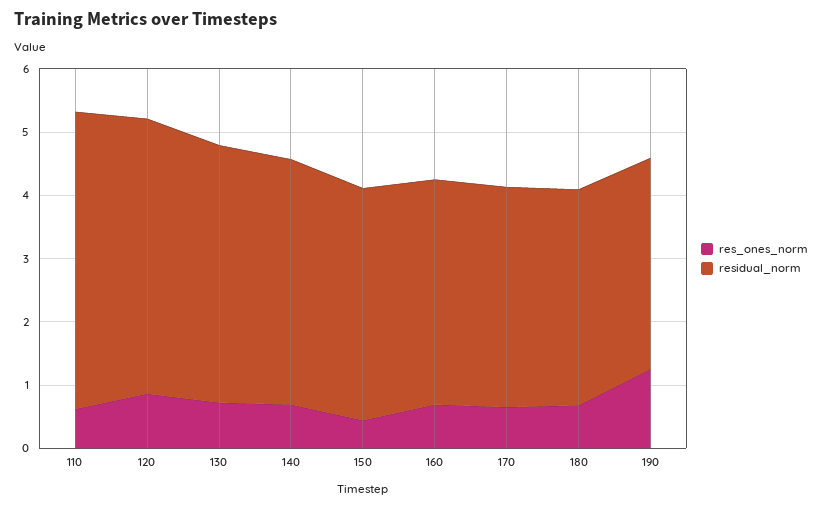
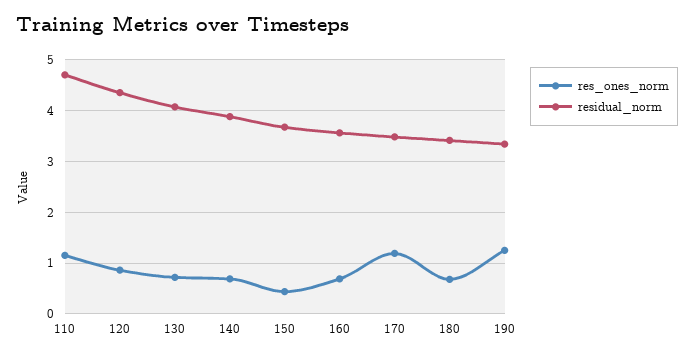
res_ones_norm, 110: 0.6 -> 1.2
res_ones_norm, 170: 0.6 -> 1.2

